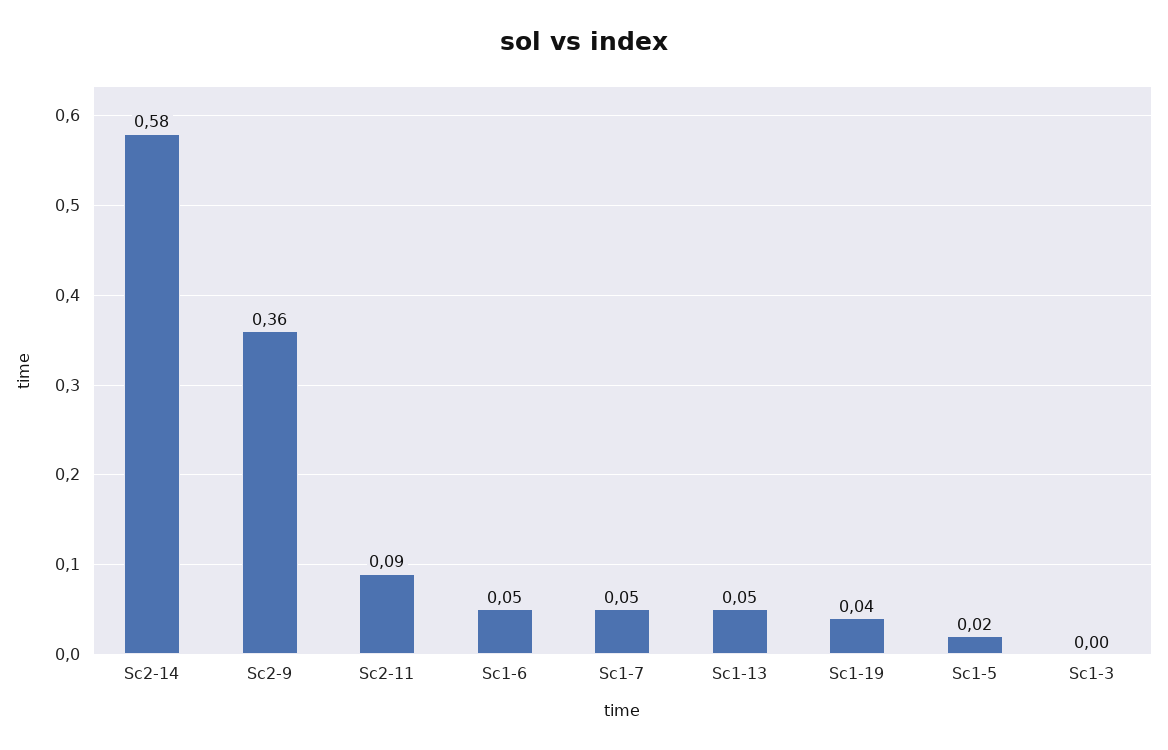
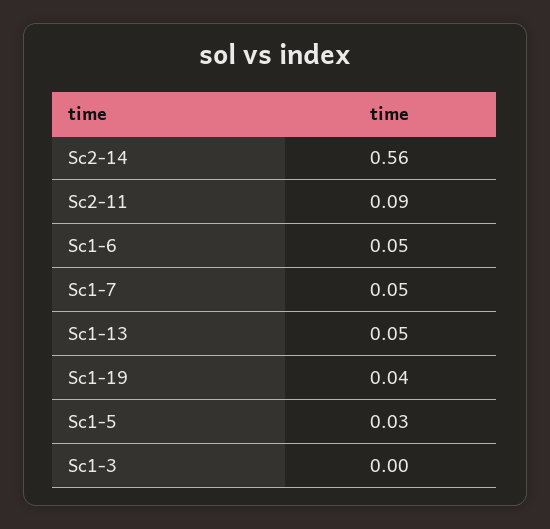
Sc2-14: 0.58 -> 0.56
Sc2-9: 0.36 -> none
Sc1-5: 0.02 -> 0.03

